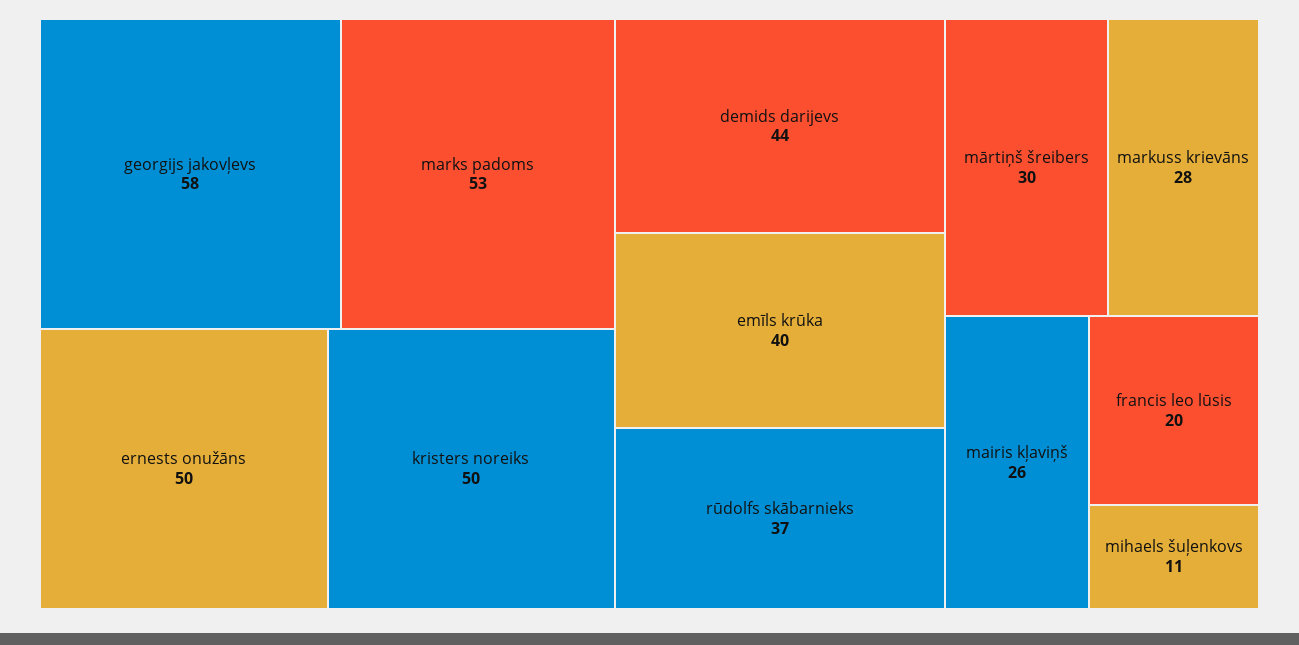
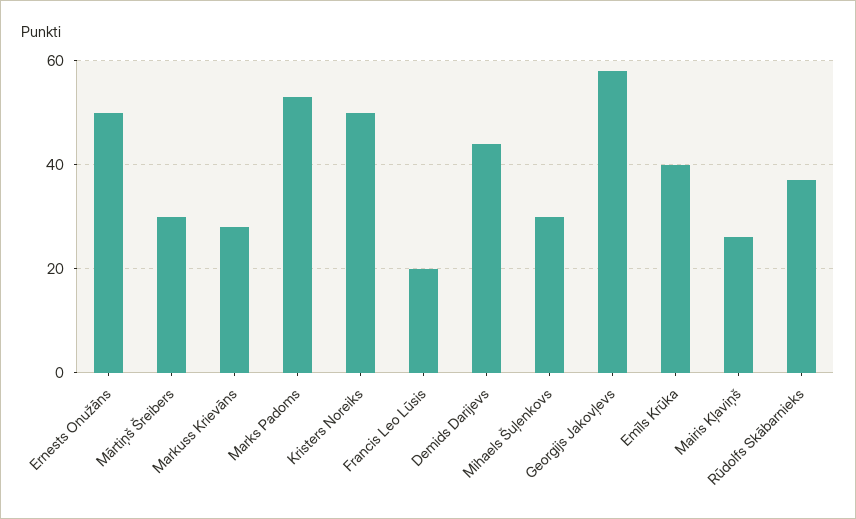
mihaels šuļenkovs: 11 -> 30

